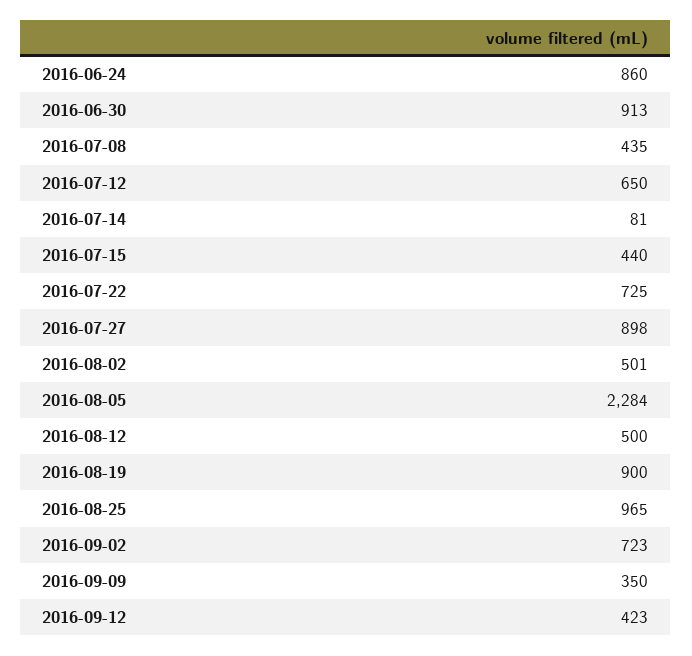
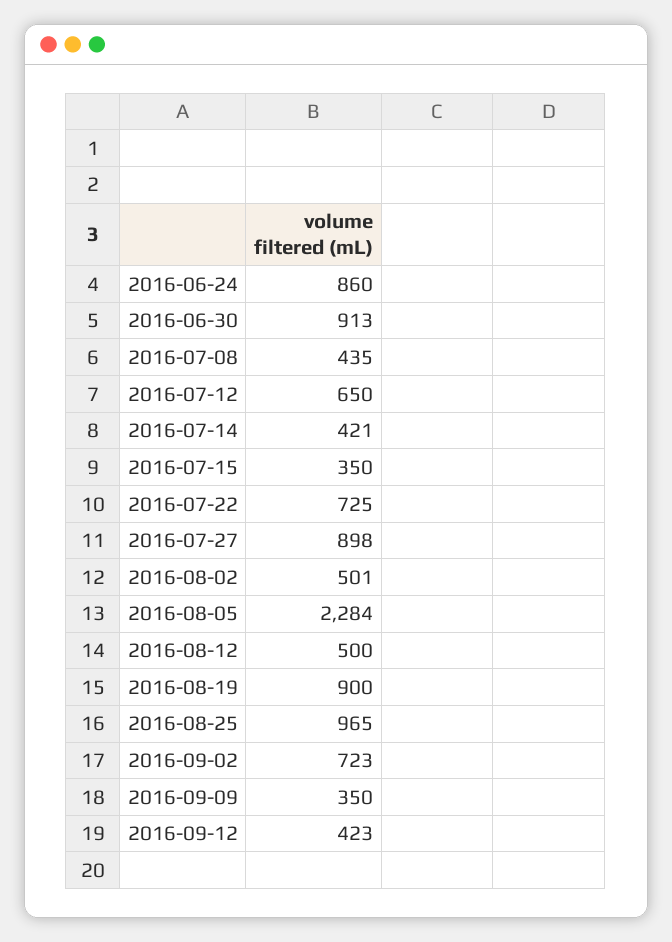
2016-07-14: 81 -> 421
2016-07-15: 440 -> 350

